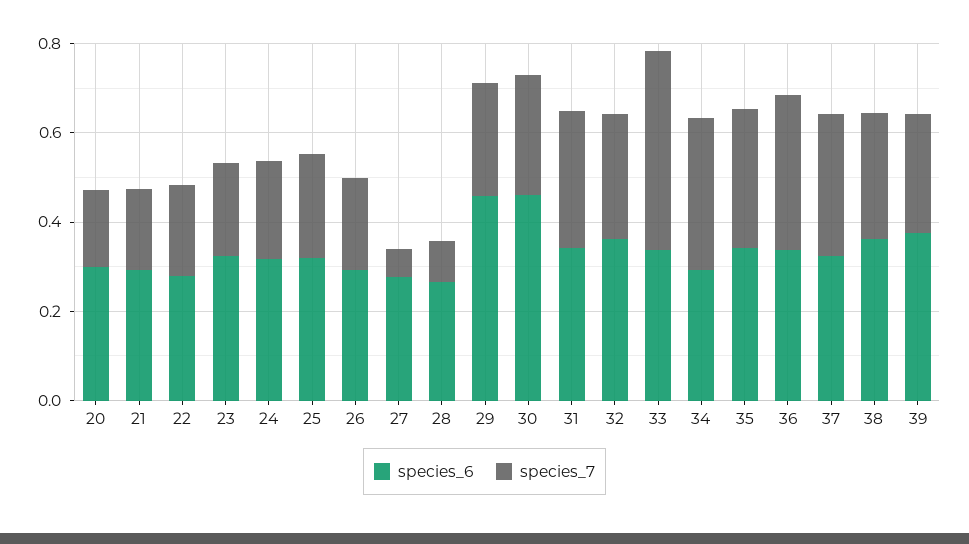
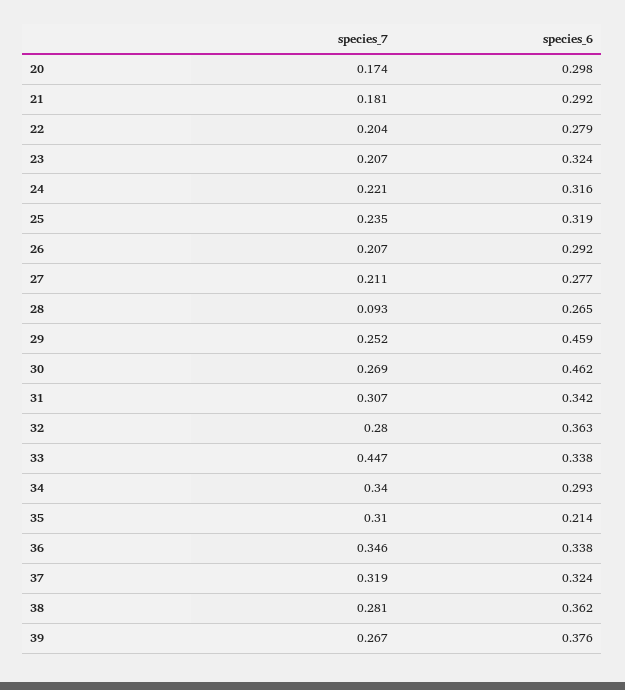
species_7, 27: 0.05 -> 0.211
species_6, 35: 0.35 -> 0.214

